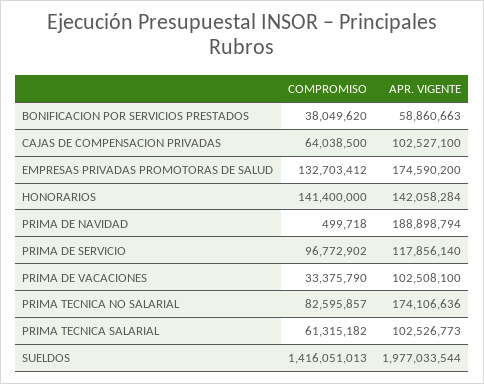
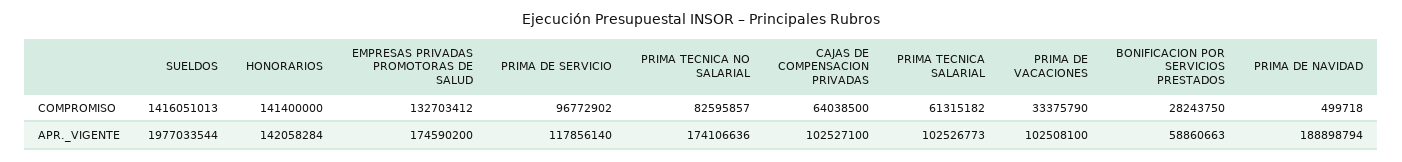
COMPROMISO, BONIFICACION POR SERVICIOS PRESTADOS: 38049620 -> 28243750

